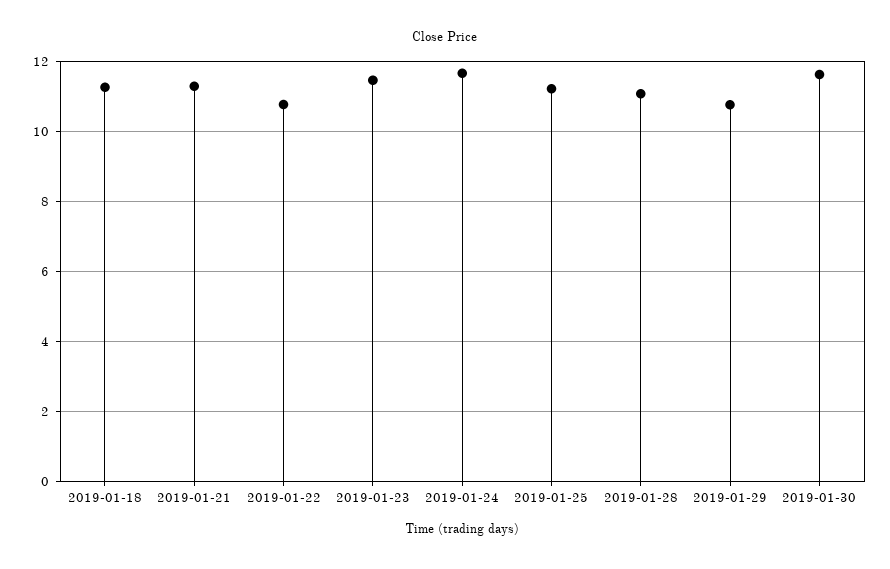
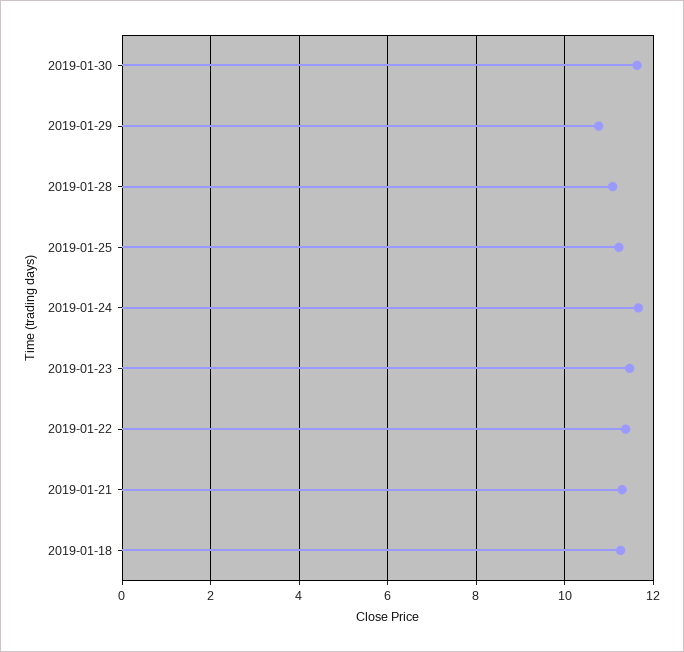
2019-01-22: 10.8 -> 11.4

